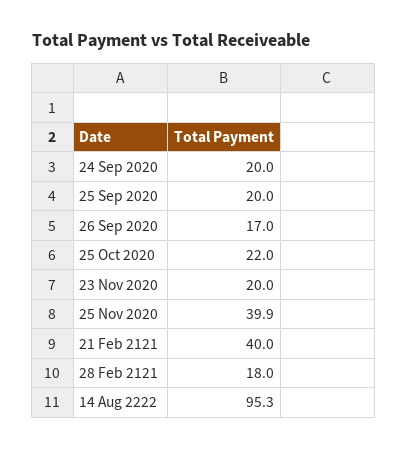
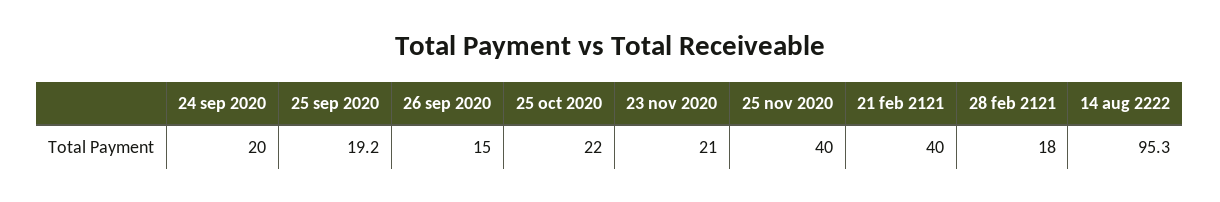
25 Sep 2020: 20 -> 19.2
26 Sep 2020: 17 -> 15
23 Nov 2020: 20 -> 21
25 Nov 2020: 39.9 -> 40

